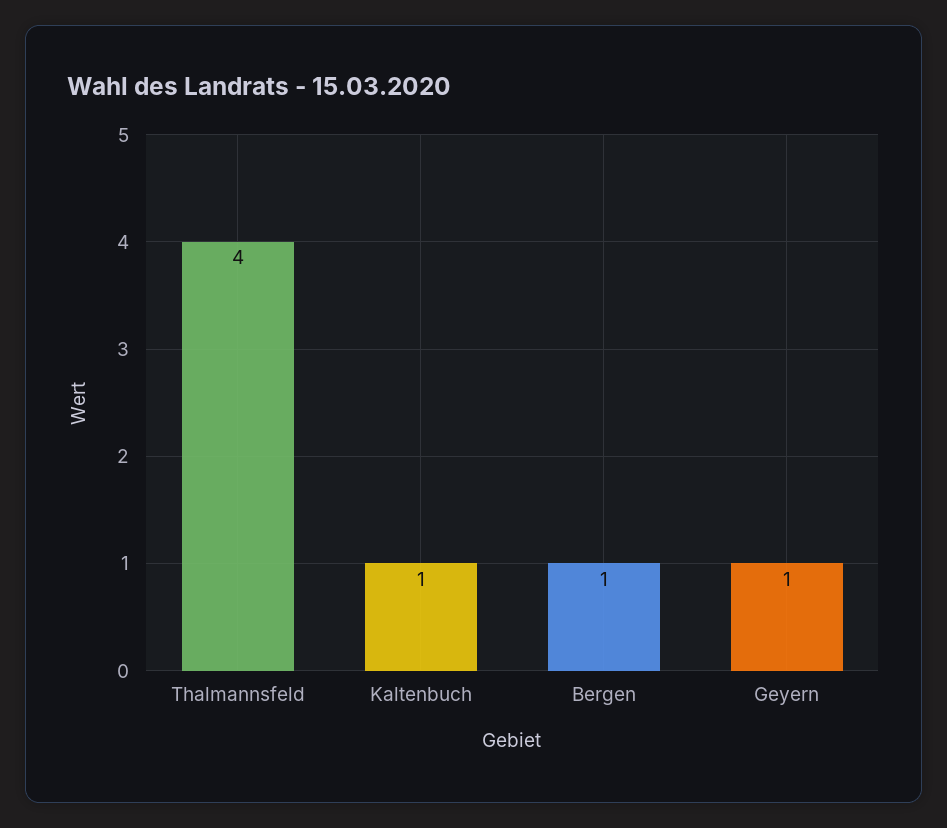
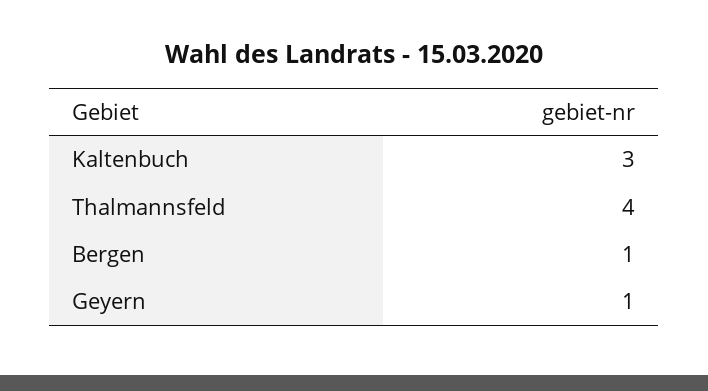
Kaltenbuch: 1 -> 3

